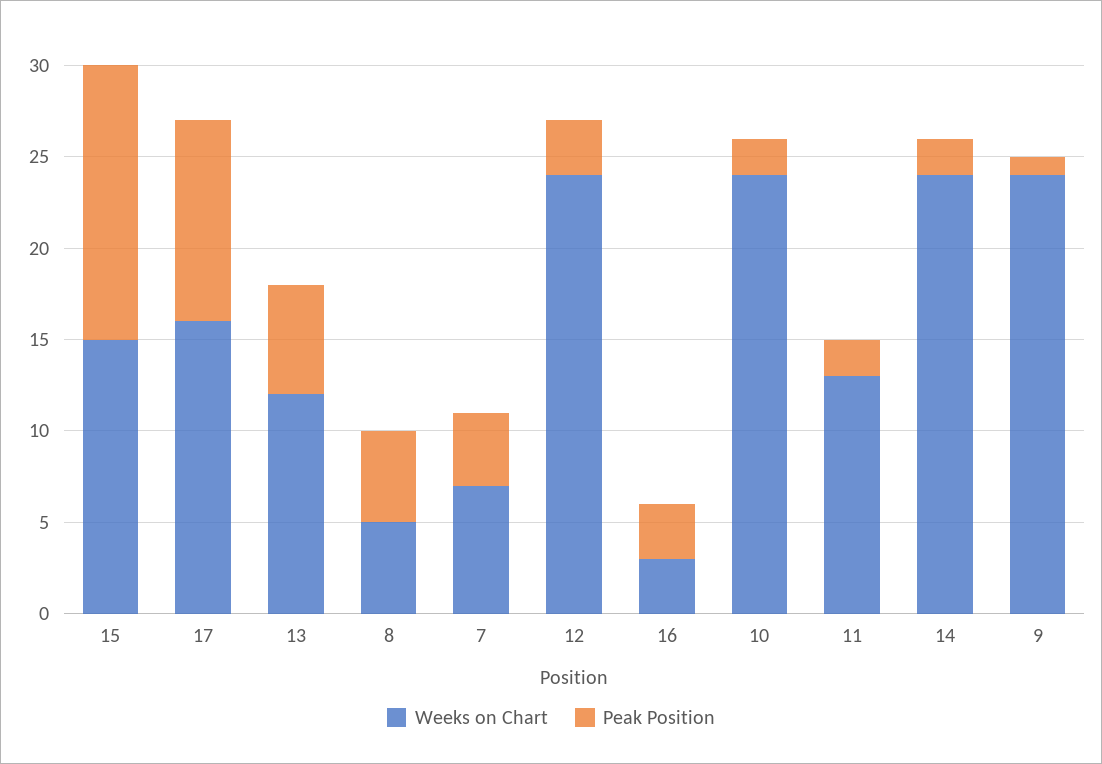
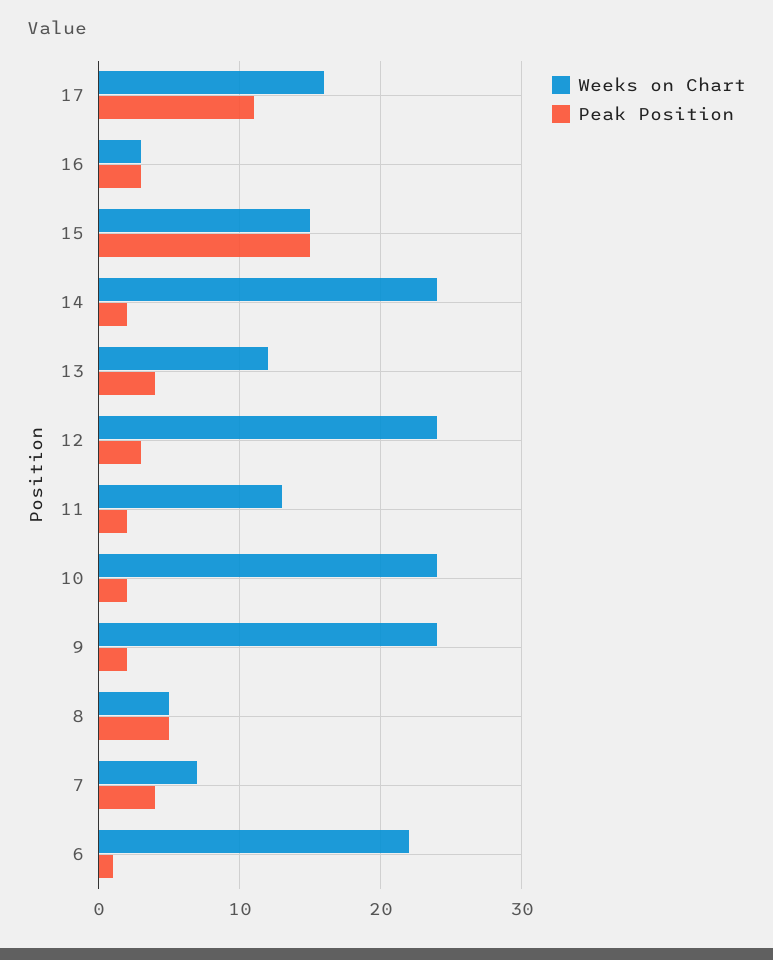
Peak Position, 13: 6 -> 4
Peak Position, 9: 1 -> 2
Weeks on Chart, 6: none -> 22
Peak Position, 6: none -> 1

